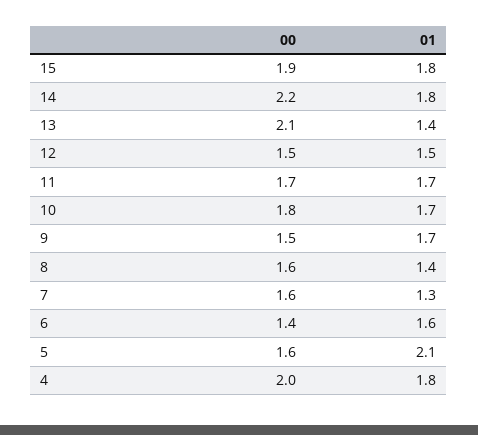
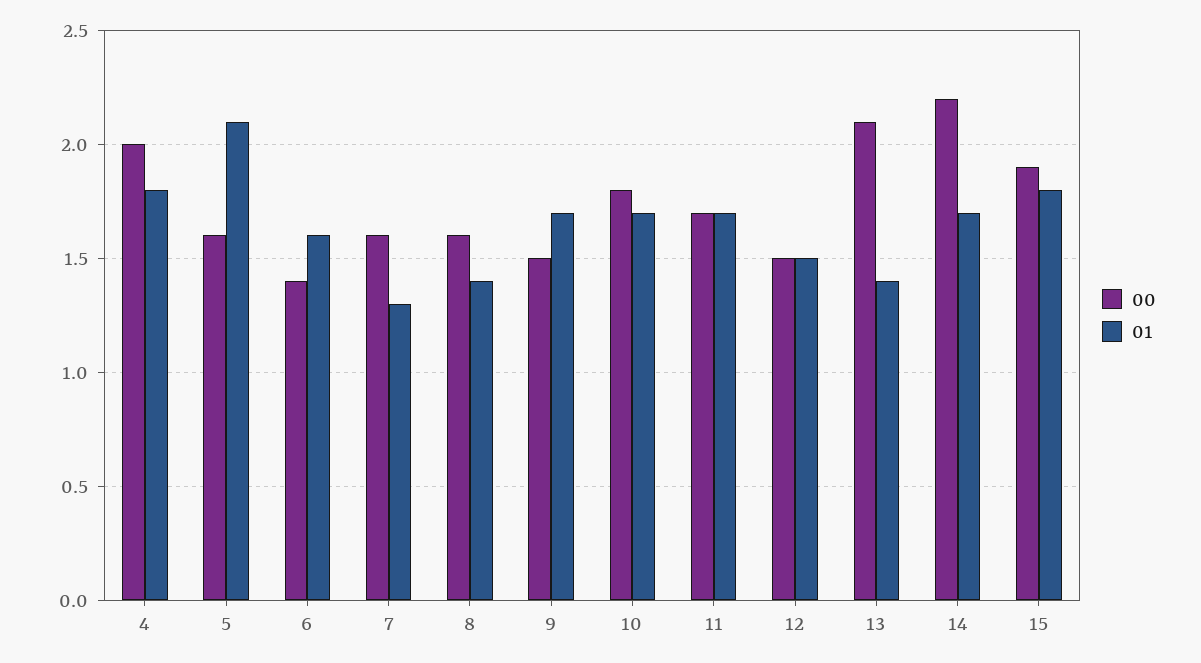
01, 14: 1.8 -> 1.7

